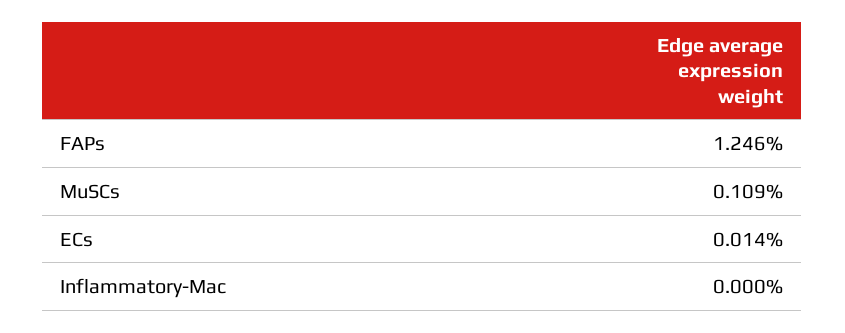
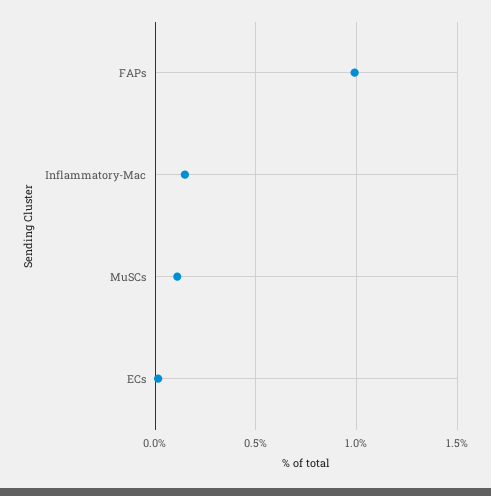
FAPs: 1.246 -> 1
Inflammatory-Mac: 0 -> 0.15

